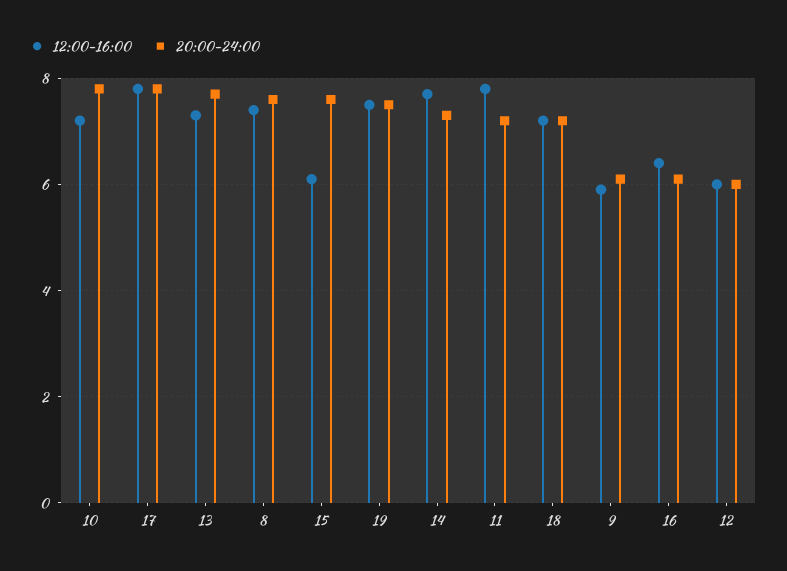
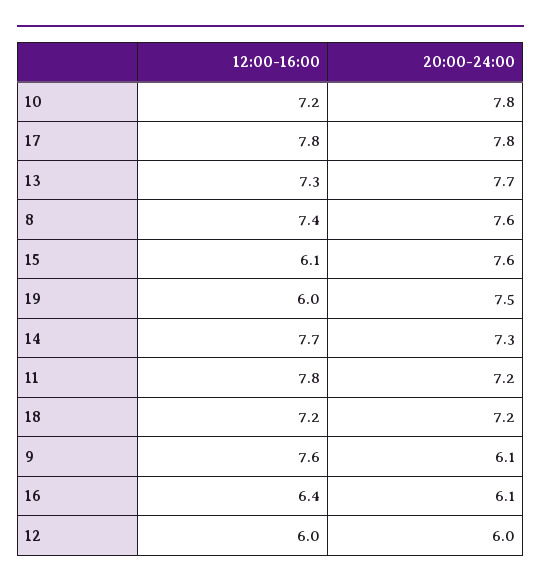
12:00-16:00, 19: 7.5 -> 6
12:00-16:00, 9: 6 -> 7.6

